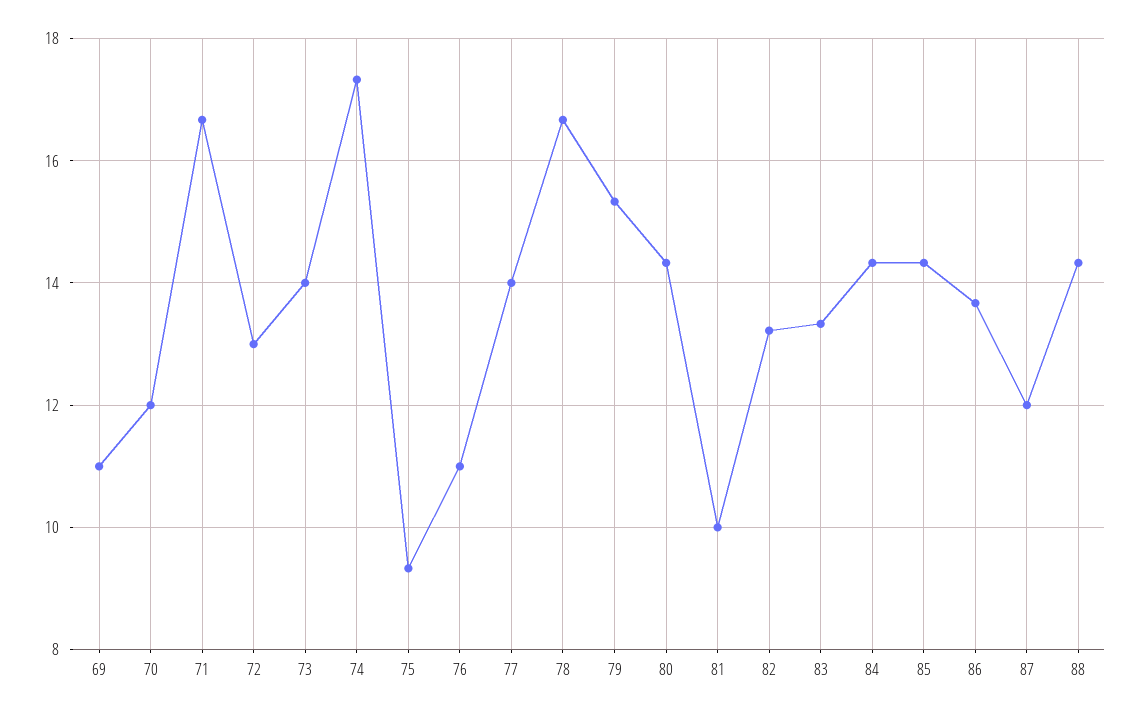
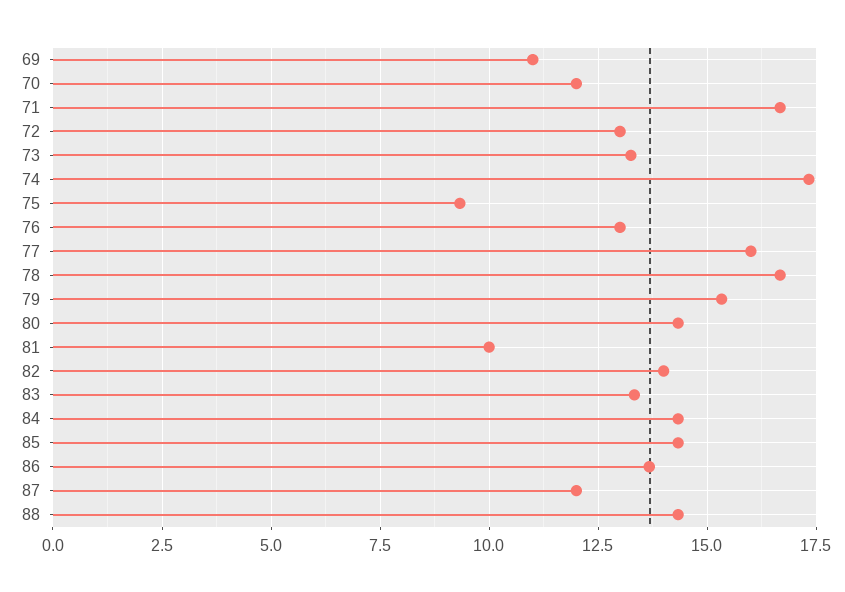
73: 14 -> 13.25
76: 11 -> 13
77: 14 -> 16
82: 13.2 -> 14

